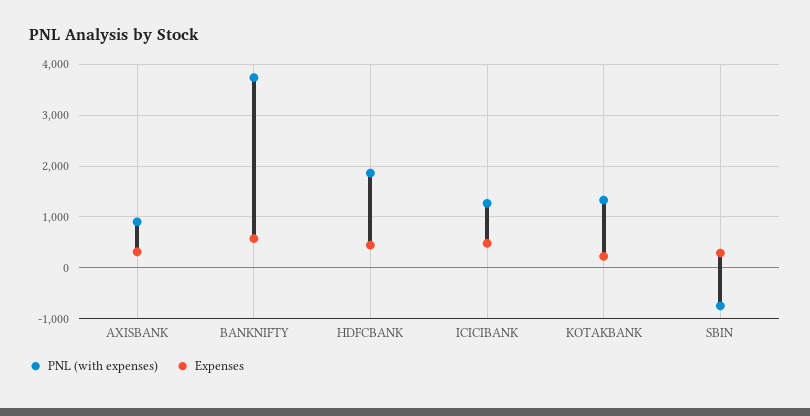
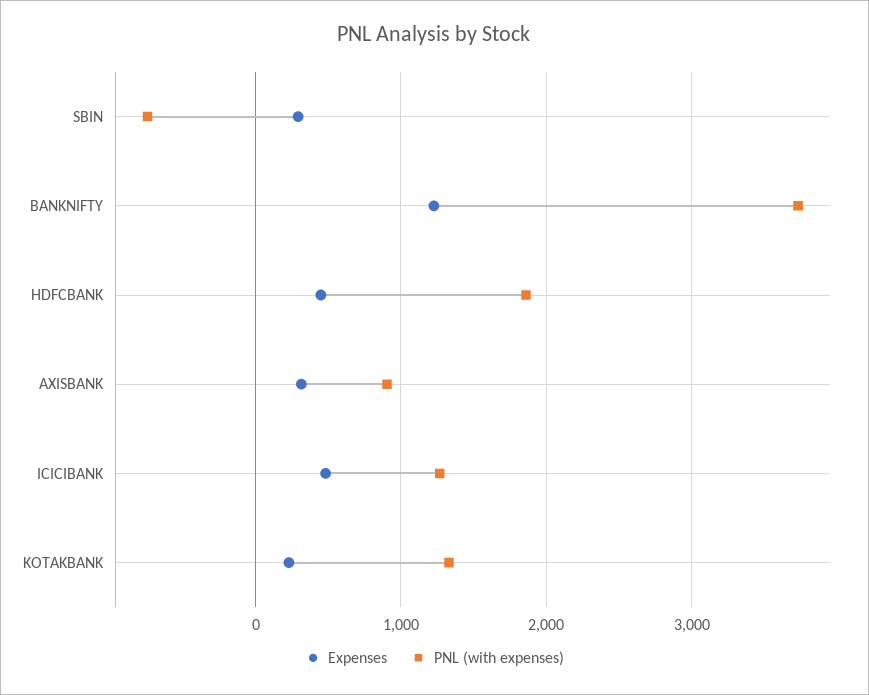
Expenses, BANKNIFTY: 600 -> 1200

